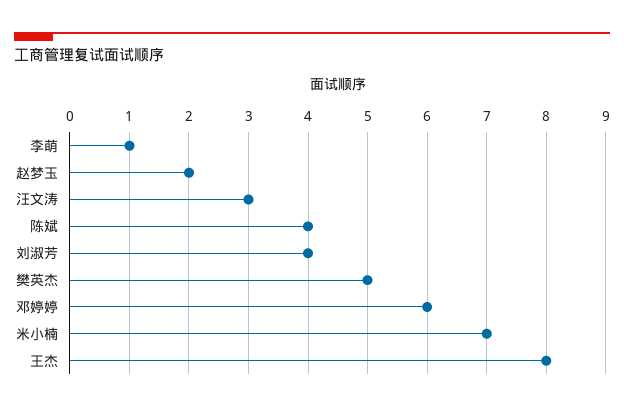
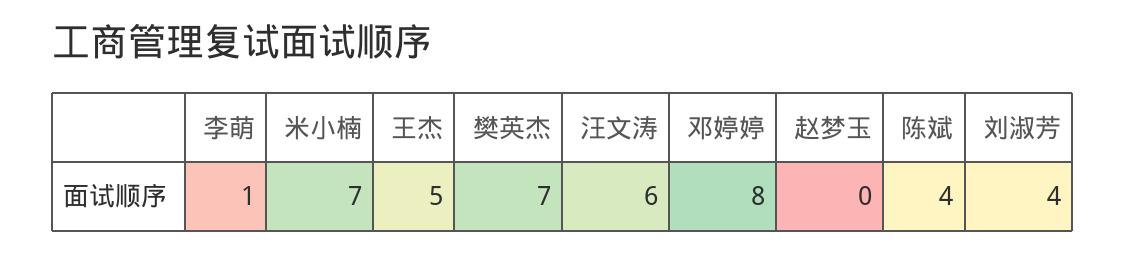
赵梦玉: 2 -> 0
汪文涛: 3 -> 6
樊英杰: 5 -> 7
邓婷婷: 6 -> 8
王杰: 8 -> 5

